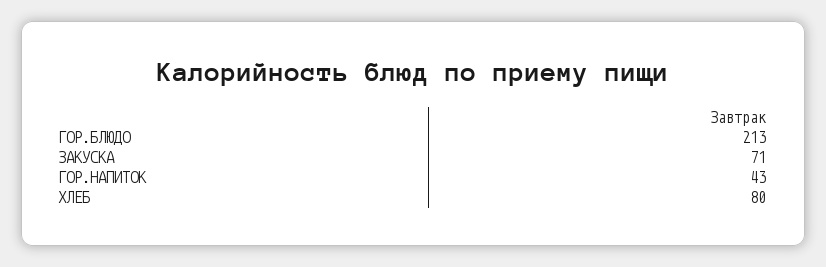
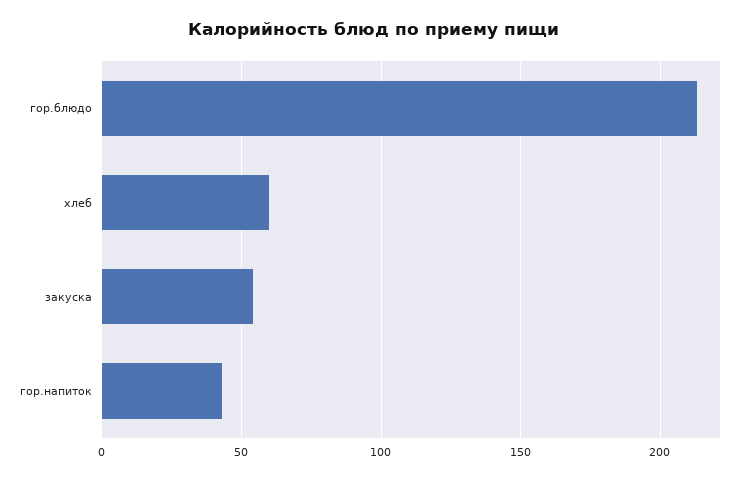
ЗАКУСКА: 71 -> 55
ХЛЕБ: 80 -> 60

